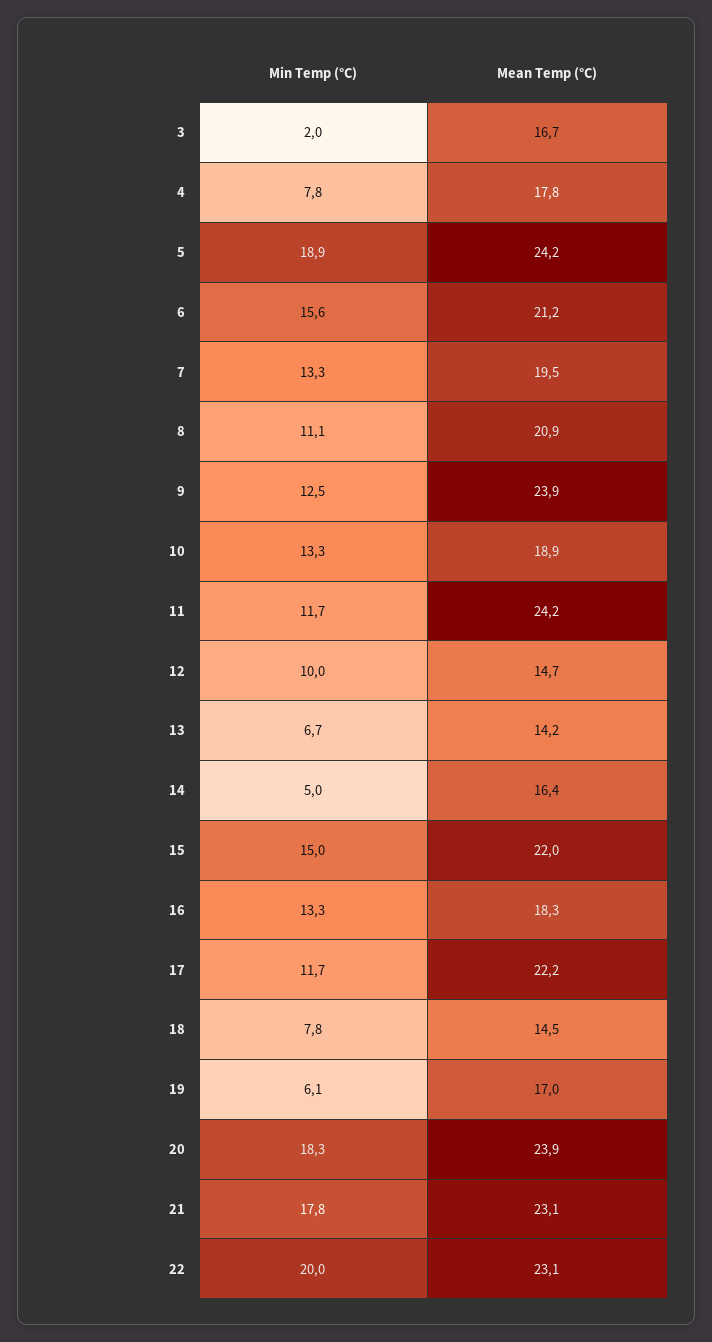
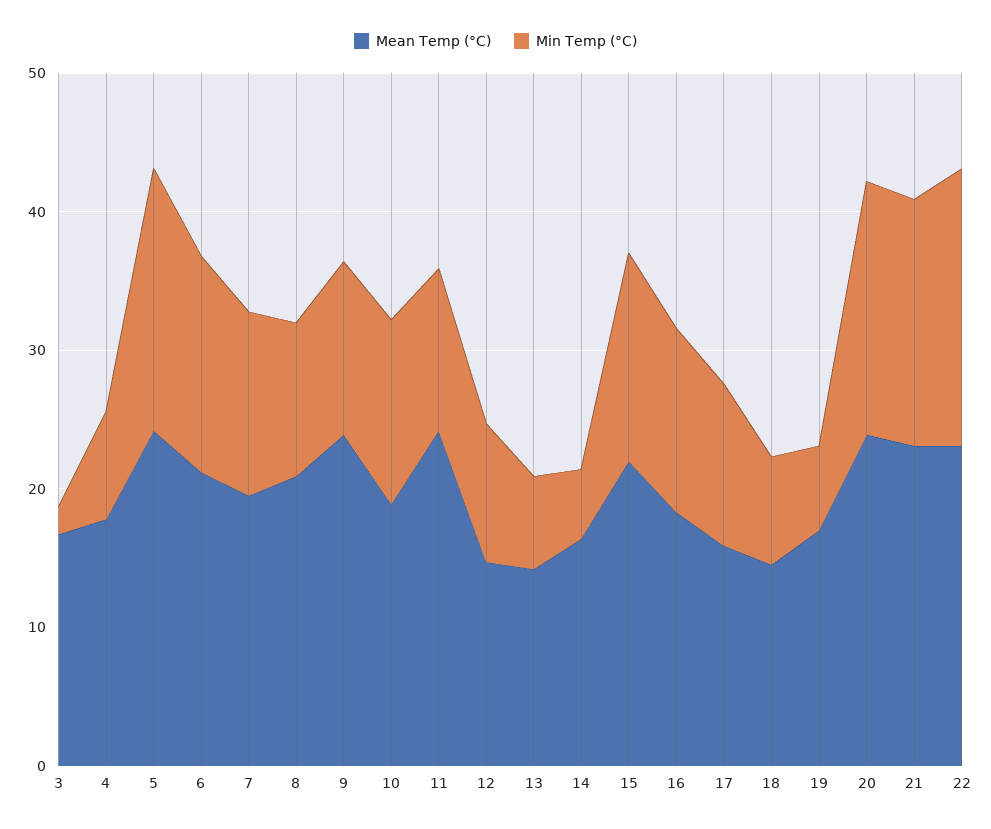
Mean Temp (°C), 17: 22.2 -> 16

